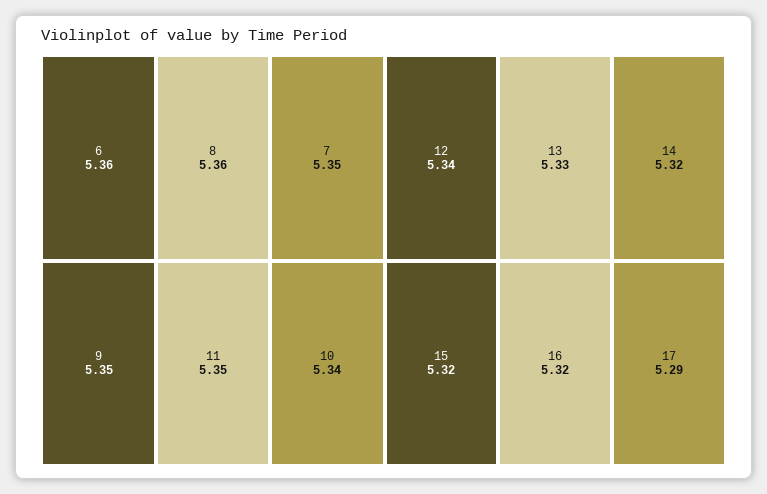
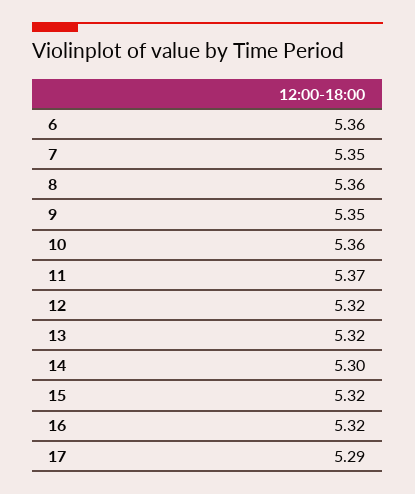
11: 5.35 -> 5.37
10: 5.34 -> 5.36
12: 5.34 -> 5.32
13: 5.33 -> 5.32
14: 5.32 -> 5.3

